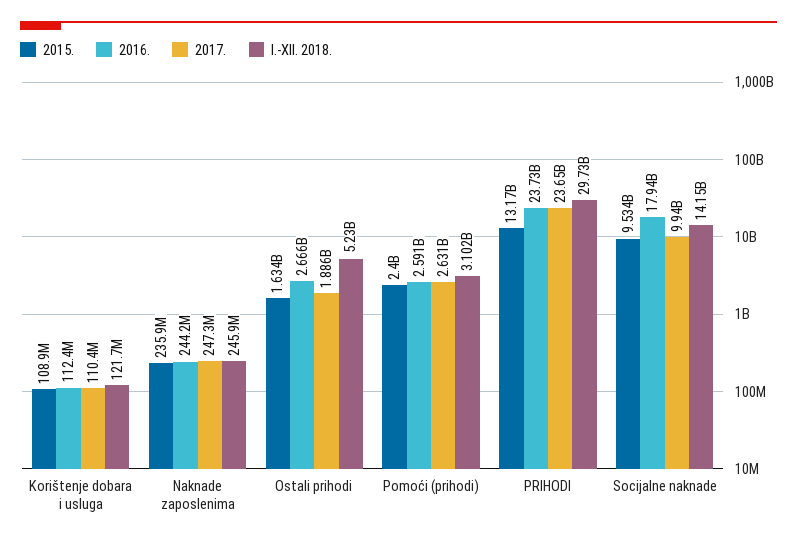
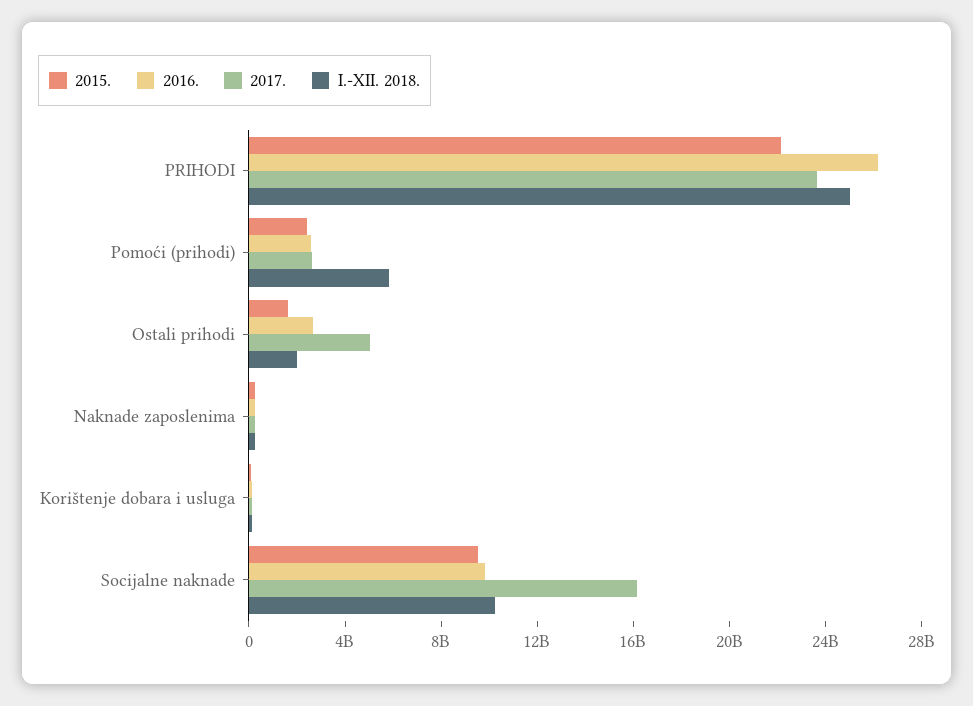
2017., Ostali prihodi: 1886000000 -> 5000000000
I.-XII. 2018., Ostali prihodi: 5230000000 -> 2000000000
I.-XII. 2018., Pomoći (prihodi): 3102000000 -> 6000000000
2015., PRIHODI: 13170000000 -> 22000000000
2016., PRIHODI: 23730000000 -> 26000000000
I.-XII. 2018., PRIHODI: 29730000000 -> 25000000000
2016., Socijalne naknade: 17940000000 -> 10000000000
2017., Socijalne naknade: 9940000000 -> 16000000000
I.-XII. 2018., Socijalne naknade: 14150000000 -> 10000000000

